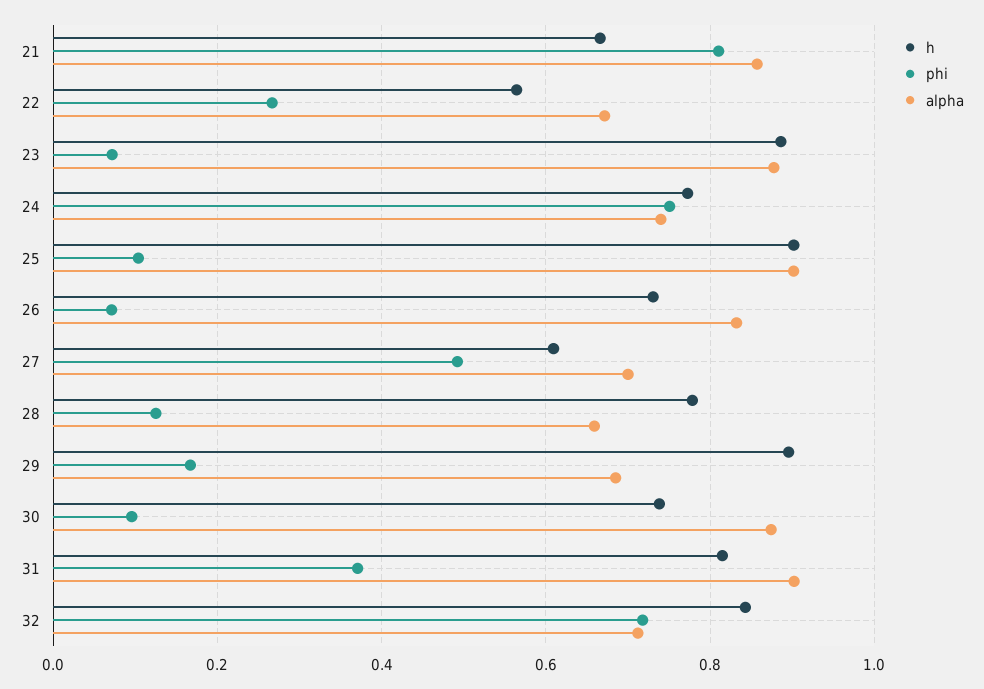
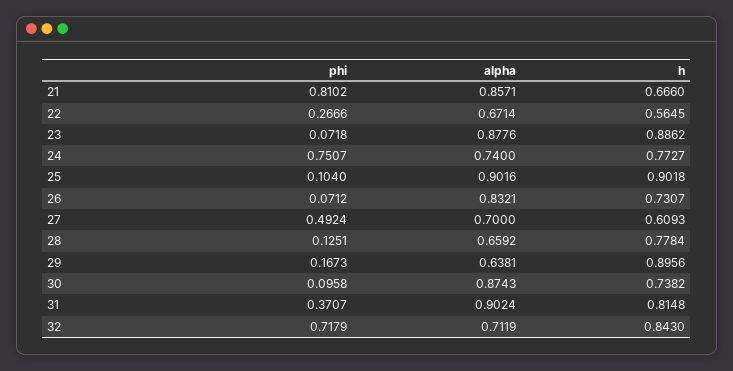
alpha, 29: 0.68 -> 0.6381

